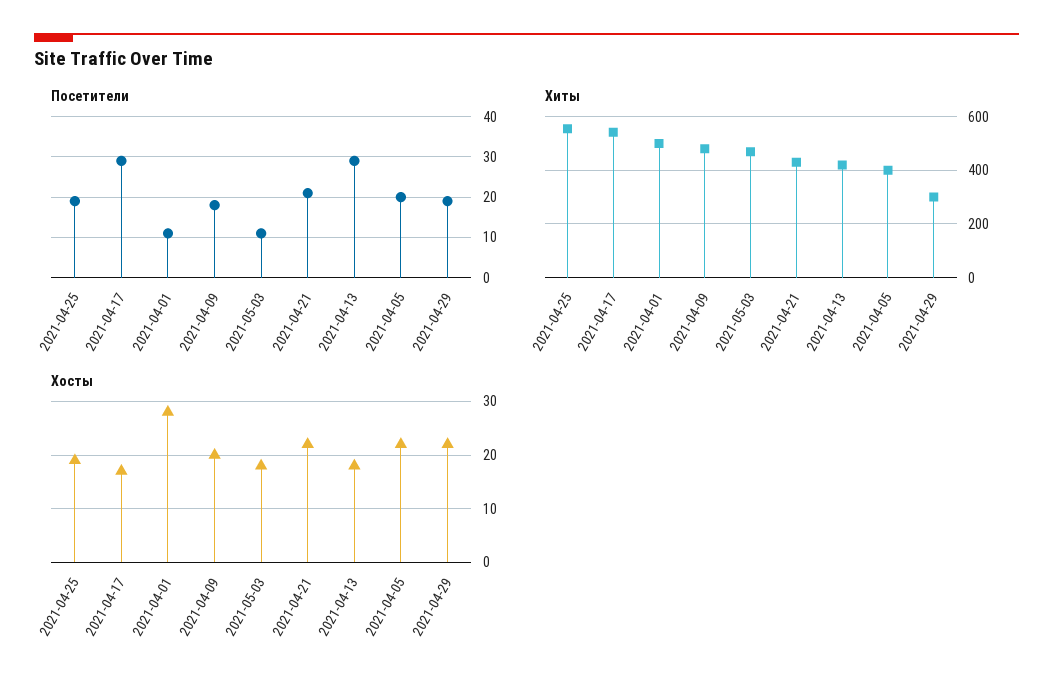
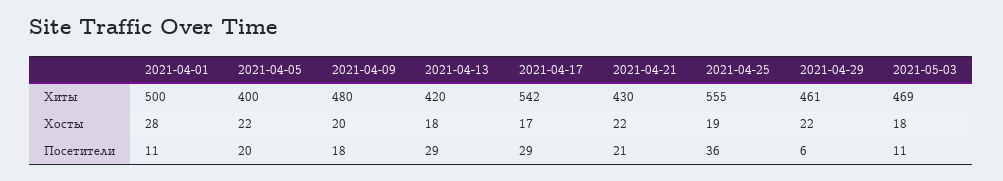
Посетители, 2021-04-25: 20 -> 36
Посетители, 2021-04-29: 20 -> 6
Хиты, 2021-04-29: 300 -> 461

